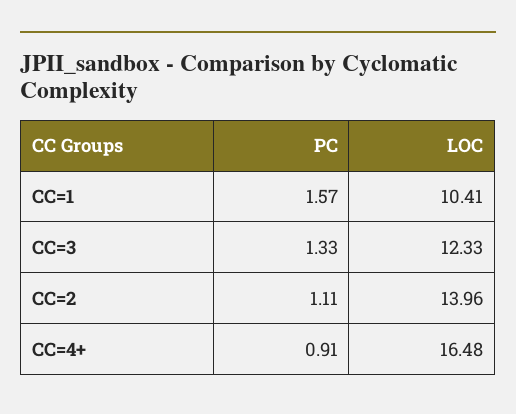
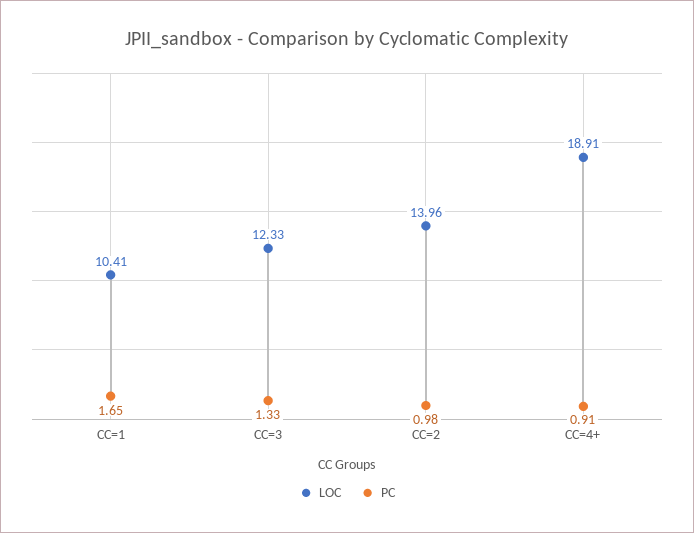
PC, CC=1: 1.57 -> 1.65
PC, CC=2: 1.11 -> 0.98
LOC, CC=4+: 16.48 -> 18.91

